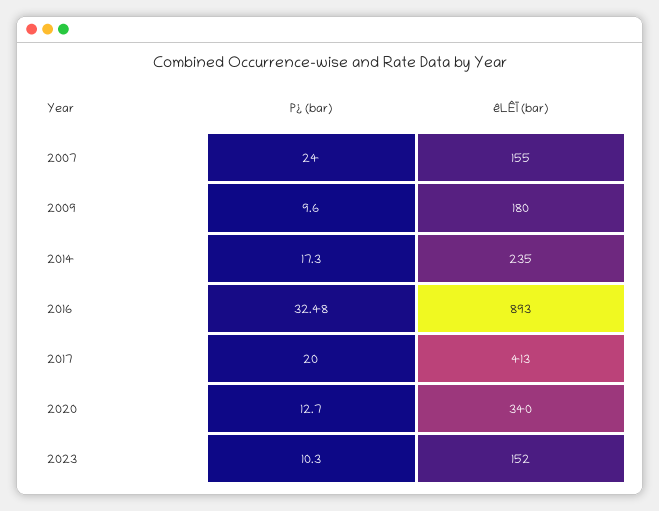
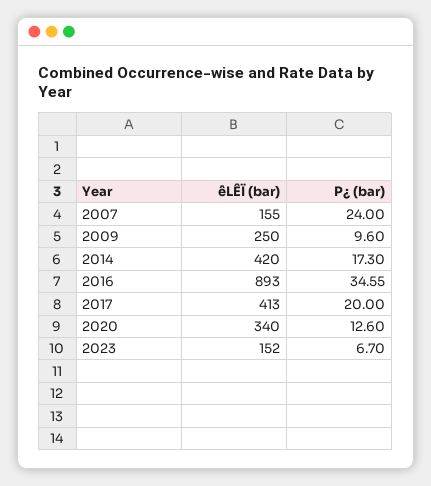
êLÊÏ (bar), 2009: 180 -> 250
êLÊÏ (bar), 2014: 235 -> 420
P¿ (bar), 2016: 32.48 -> 34.55
P¿ (bar), 2020: 12.7 -> 12.6
P¿ (bar), 2023: 10.3 -> 6.7

